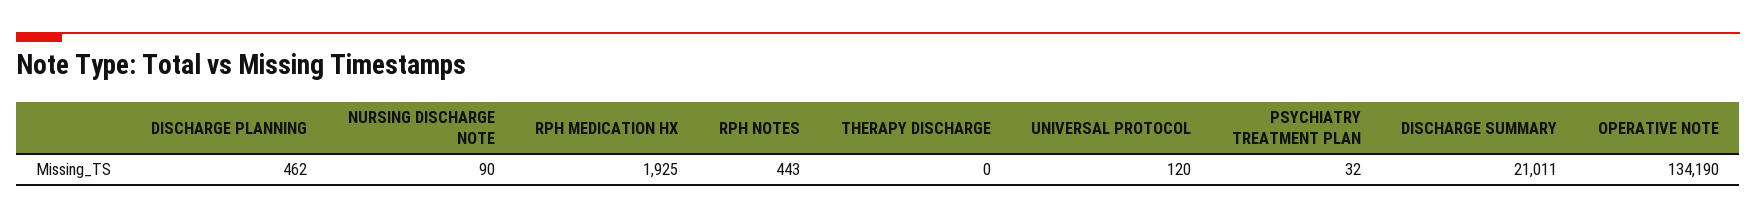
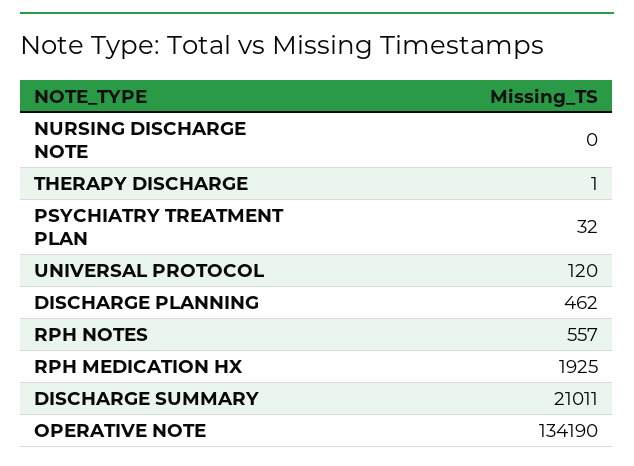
NURSING DISCHARGE NOTE: 90 -> 0
RPH NOTES: 443 -> 557
THERAPY DISCHARGE: 0 -> 1

